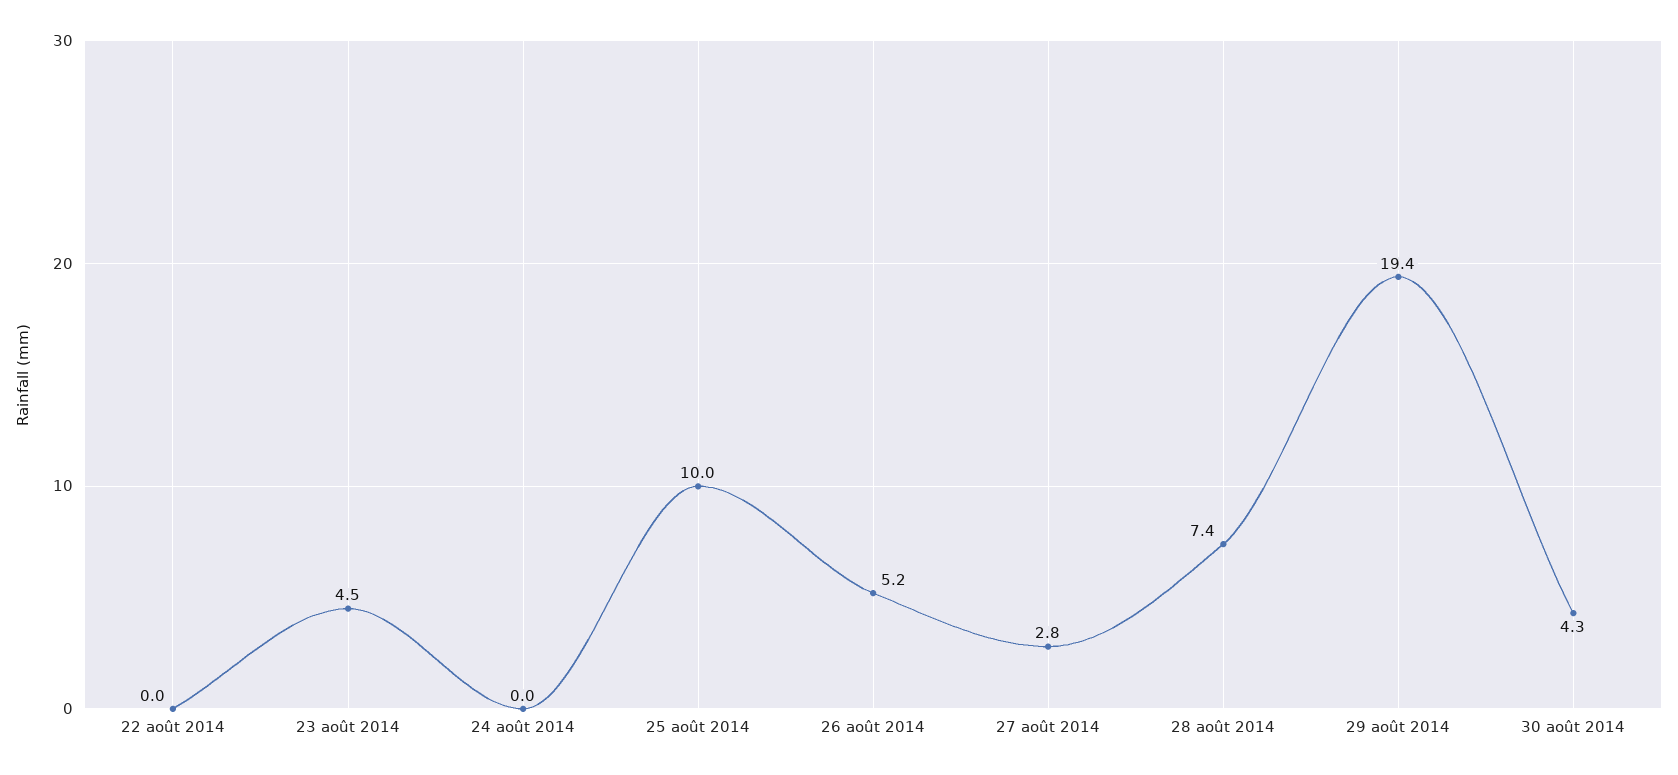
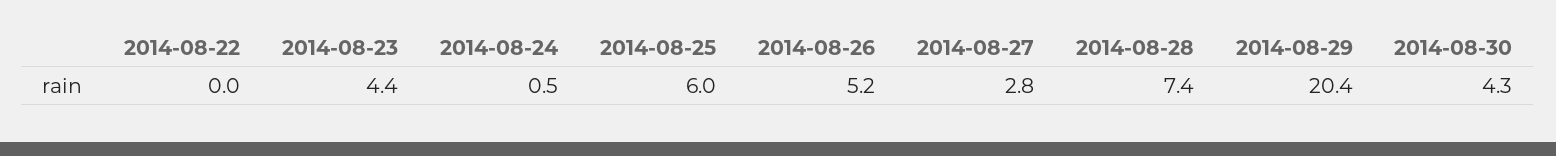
23 août 2014: 4.5 -> 4.4
24 août 2014: 0 -> 0.5
25 août 2014: 10 -> 6
29 août 2014: 19.4 -> 20.4

